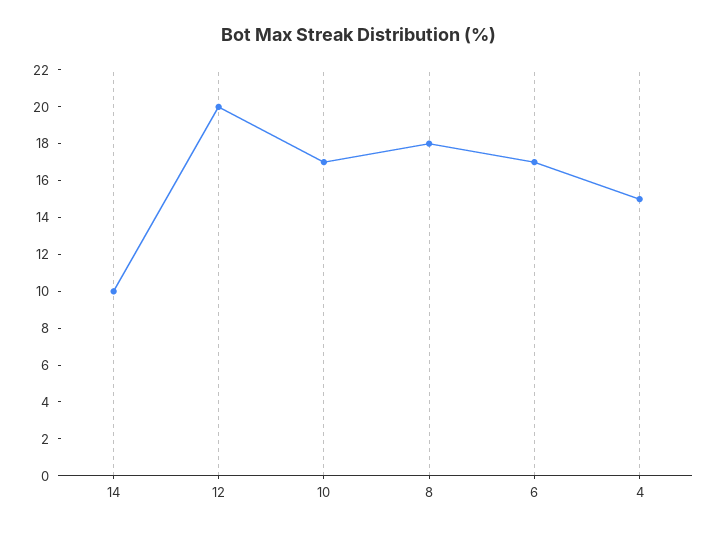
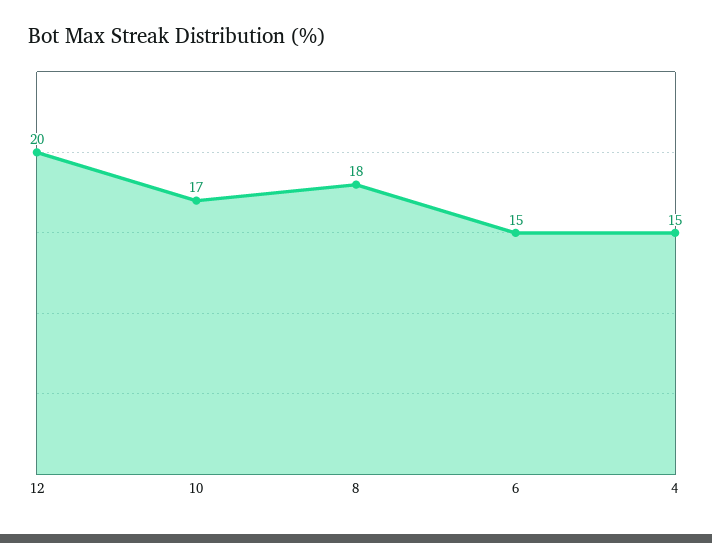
14: 10 -> none
6: 17 -> 15

